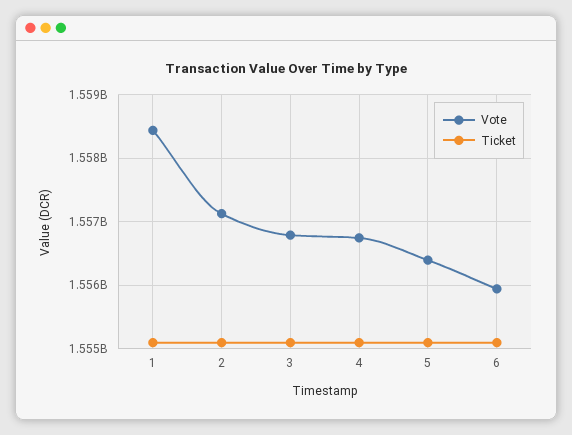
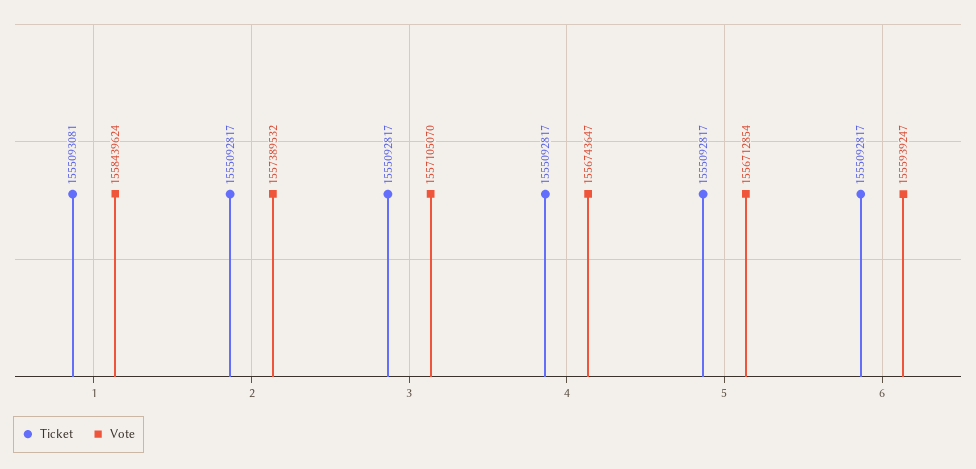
Vote, 2: 1557100000 -> 1557389532
Vote, 3: 1556800000 -> 1557105070
Vote, 5: 1556400000 -> 1556712854

